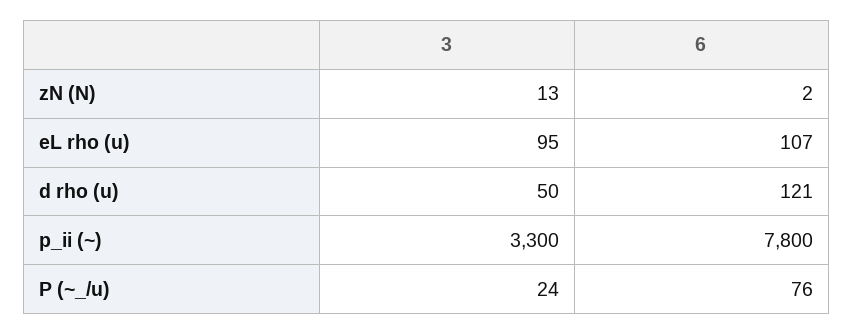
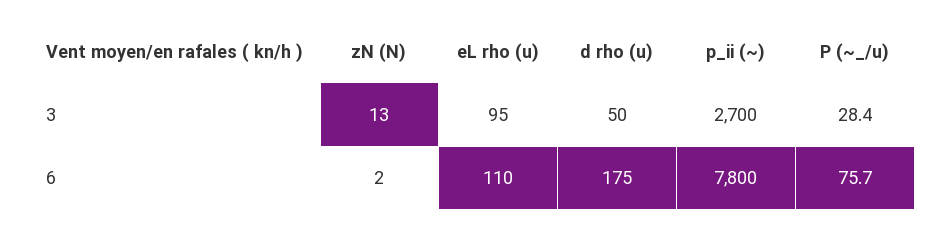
6, eL rho (u): 107 -> 110
6, d rho (u): 121 -> 175
3, p_ii (~): 3300 -> 2700
3, P (~_/u): 24 -> 28.4

